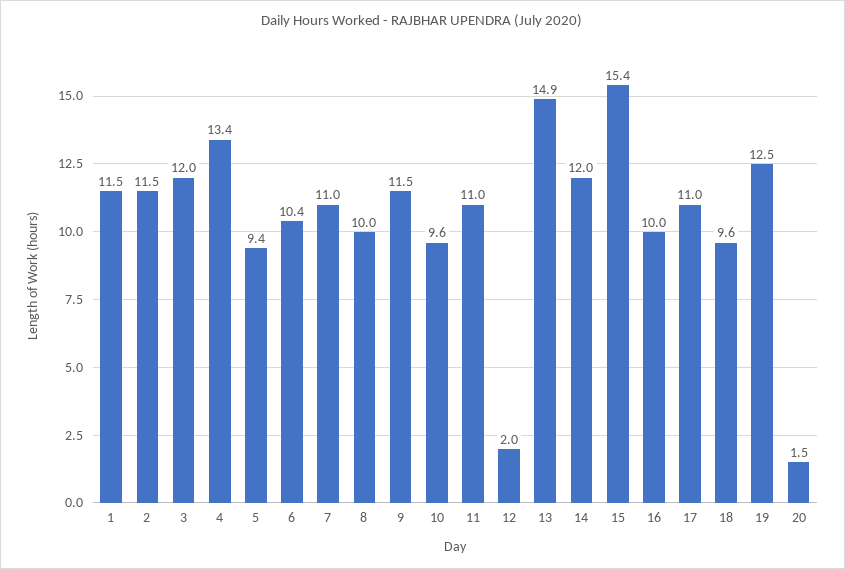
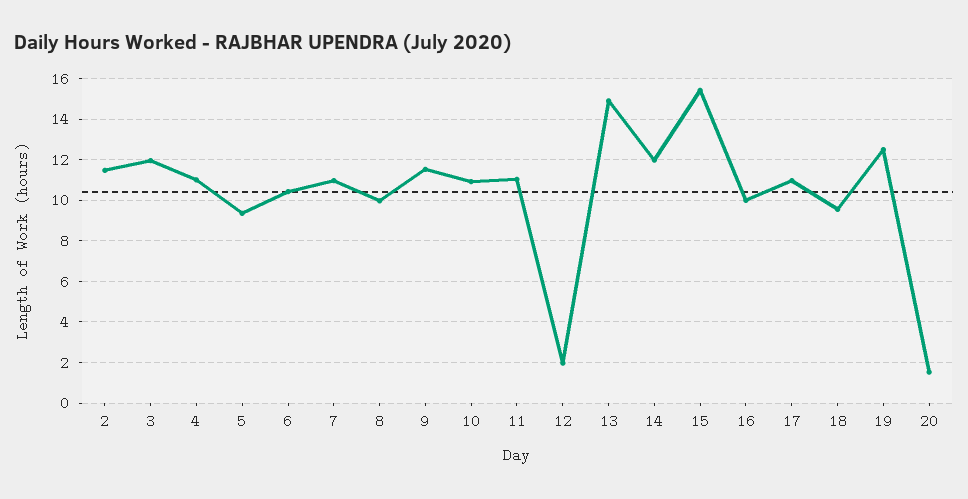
1: 11.5 -> none
4: 13.4 -> 11
10: 9.6 -> 11

